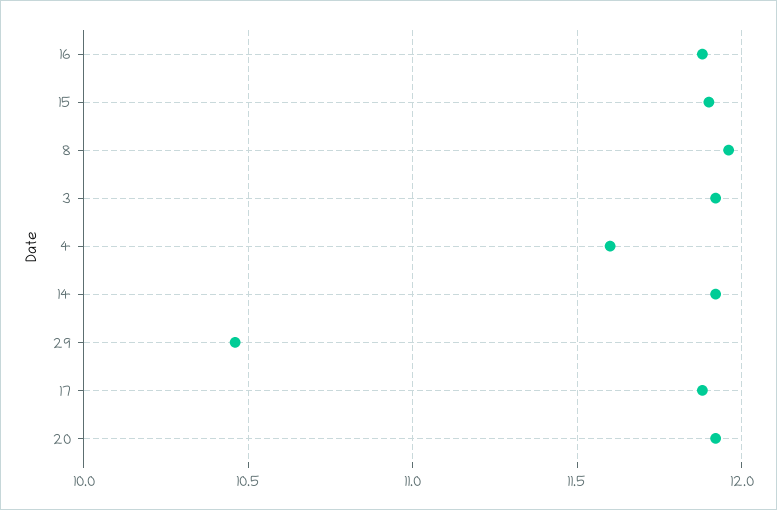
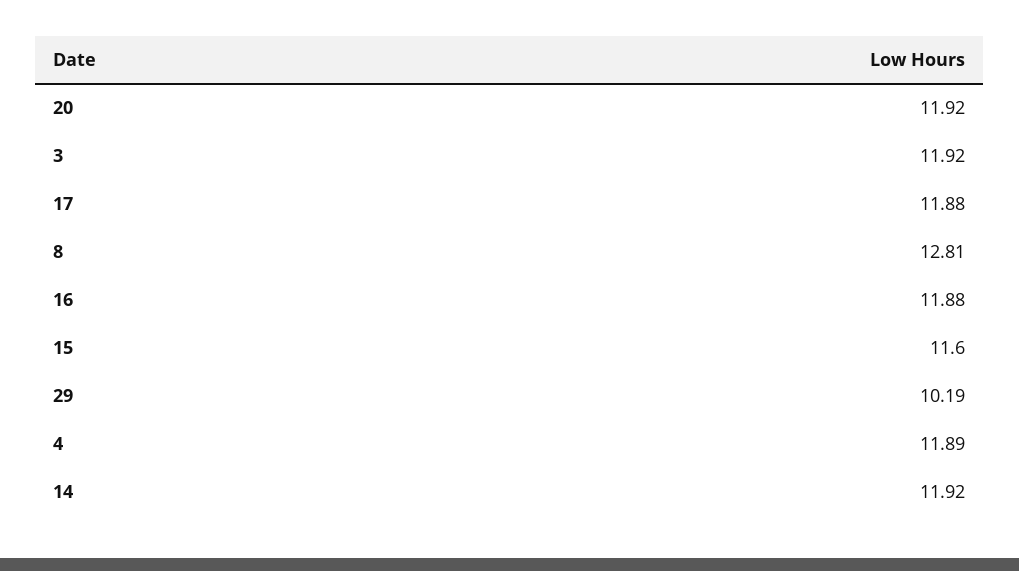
15: 11.9 -> 11.6
8: 11.95 -> 12.81
4: 11.6 -> 11.89
29: 10.45 -> 10.19

